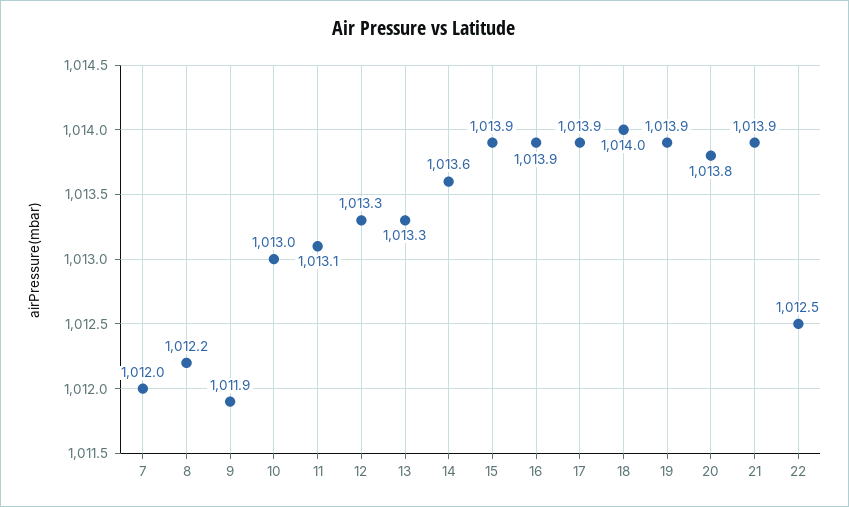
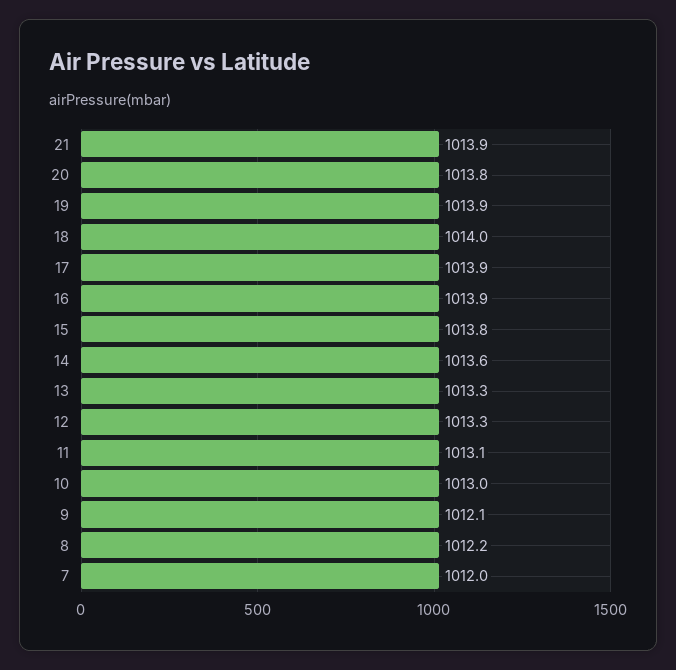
9: 1011.9 -> 1012.1
15: 1013.9 -> 1013.8
22: 1012.5 -> none

